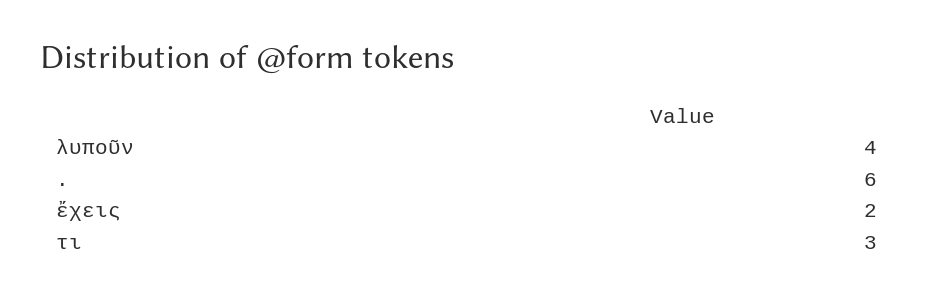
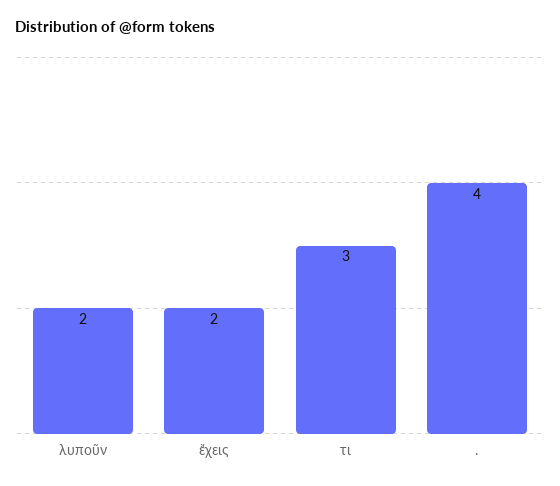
λυποῦν: 4 -> 2
.: 6 -> 4

